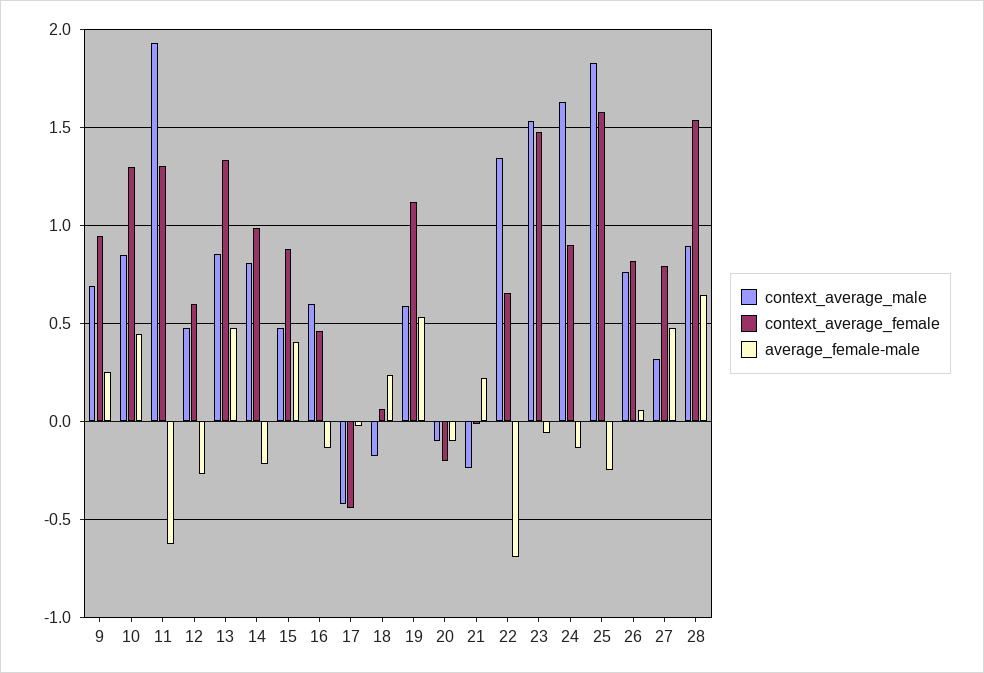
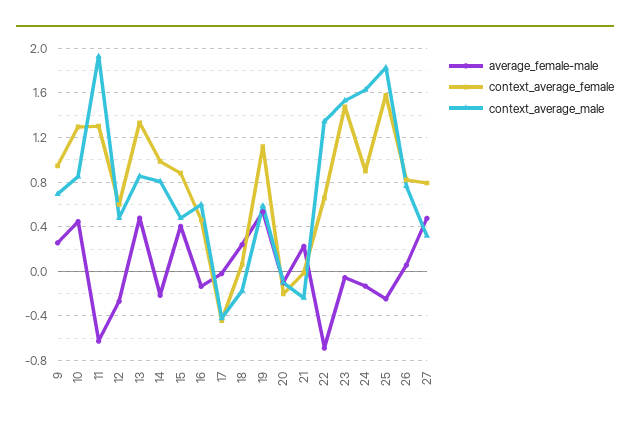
context_average_male, 28: 0.9 -> none
context_average_female, 28: 1.55 -> none
average_female-male, 28: 0.65 -> none

